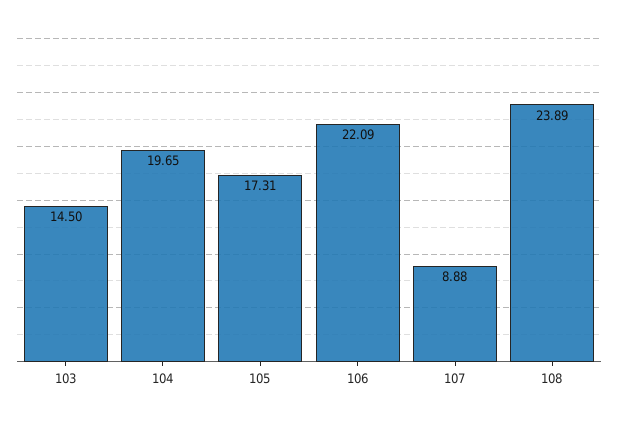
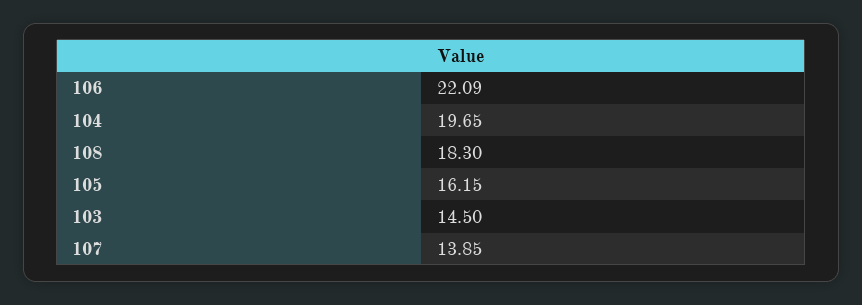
105: 17.31 -> 16.15
107: 8.88 -> 13.85
108: 23.89 -> 18.3

